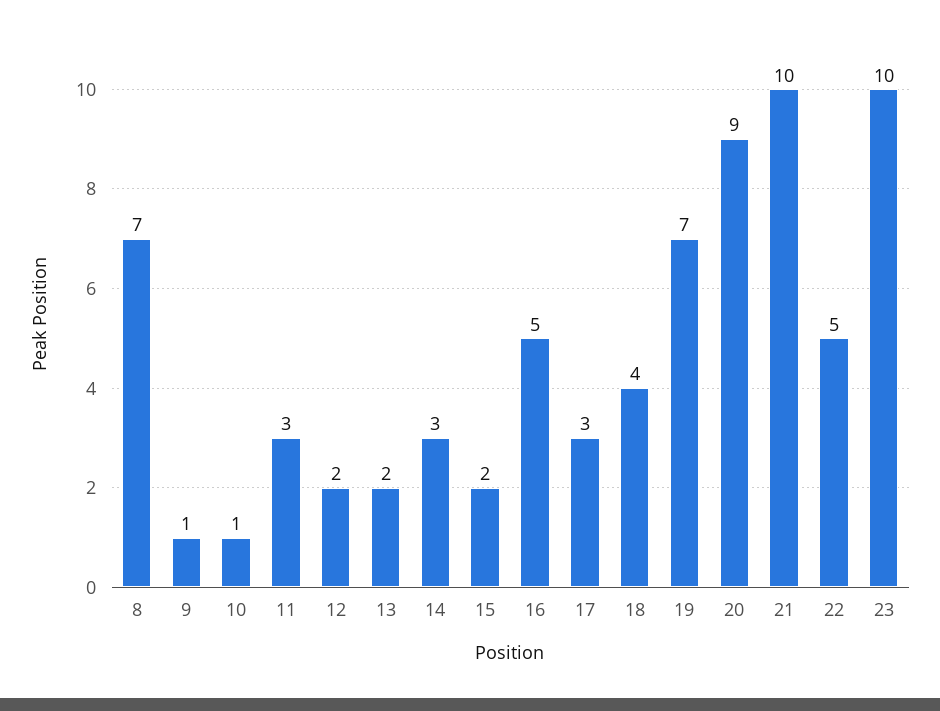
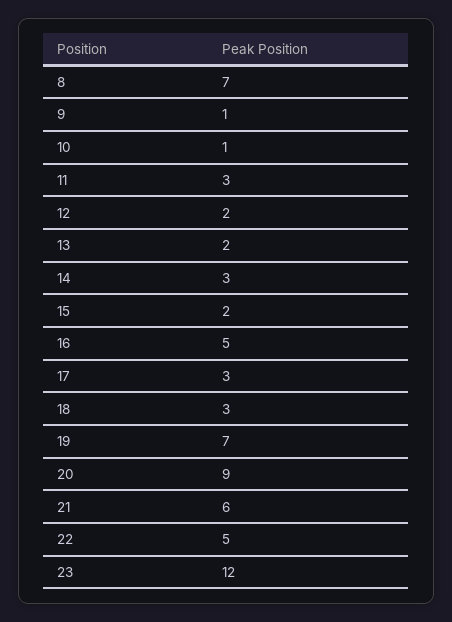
18: 4 -> 3
21: 10 -> 6
23: 10 -> 12

